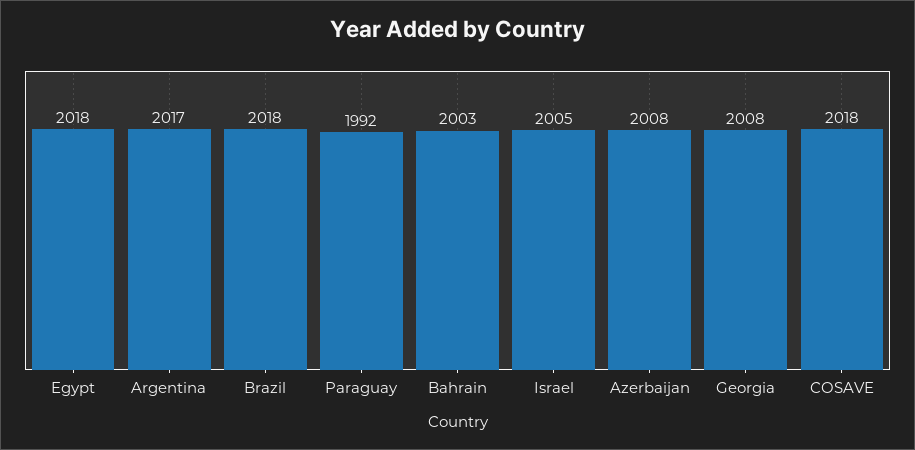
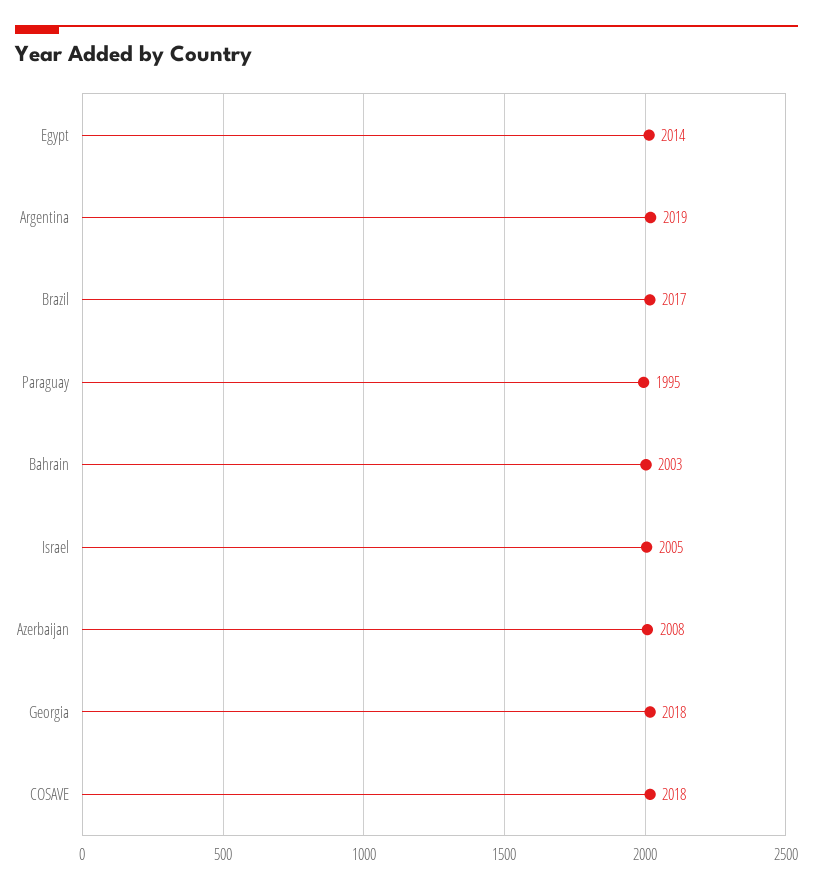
Egypt: 2018 -> 2014
Argentina: 2017 -> 2019
Brazil: 2018 -> 2017
Paraguay: 1992 -> 1995
Georgia: 2008 -> 2018

